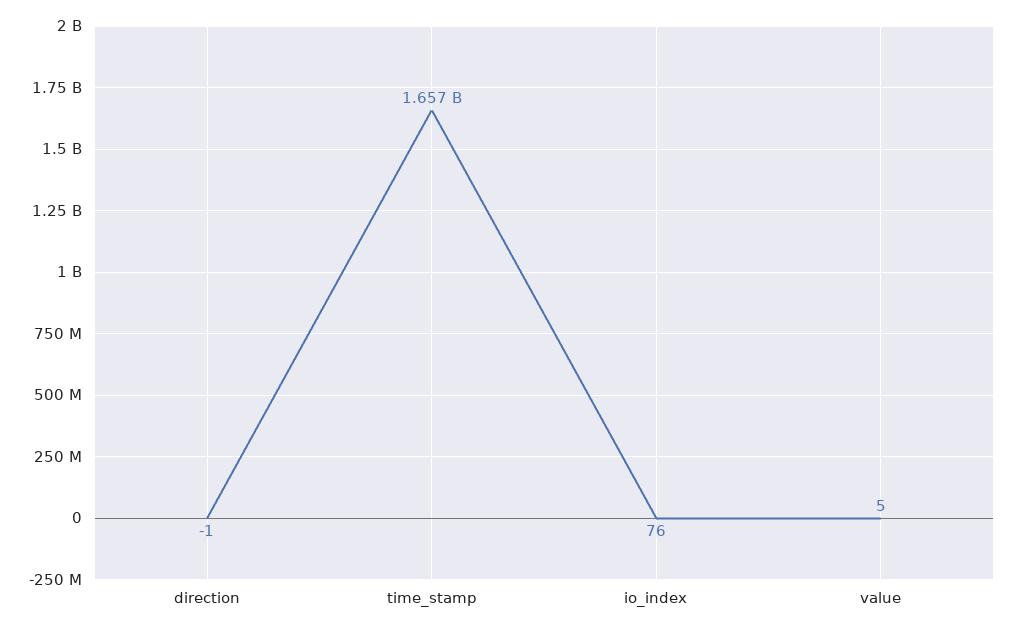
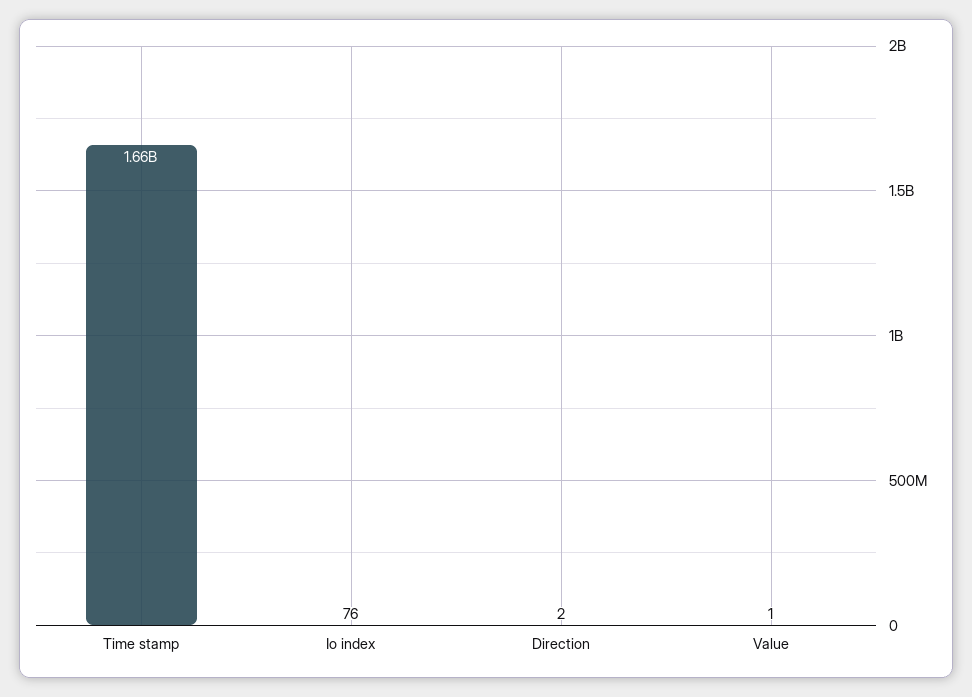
direction: -1 -> 2
value: 5 -> 1

